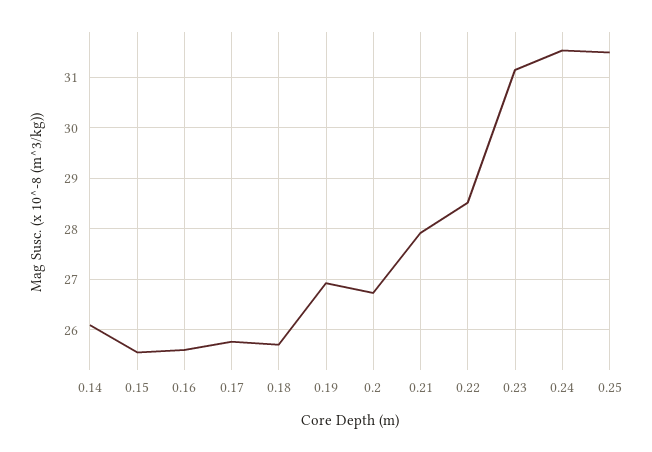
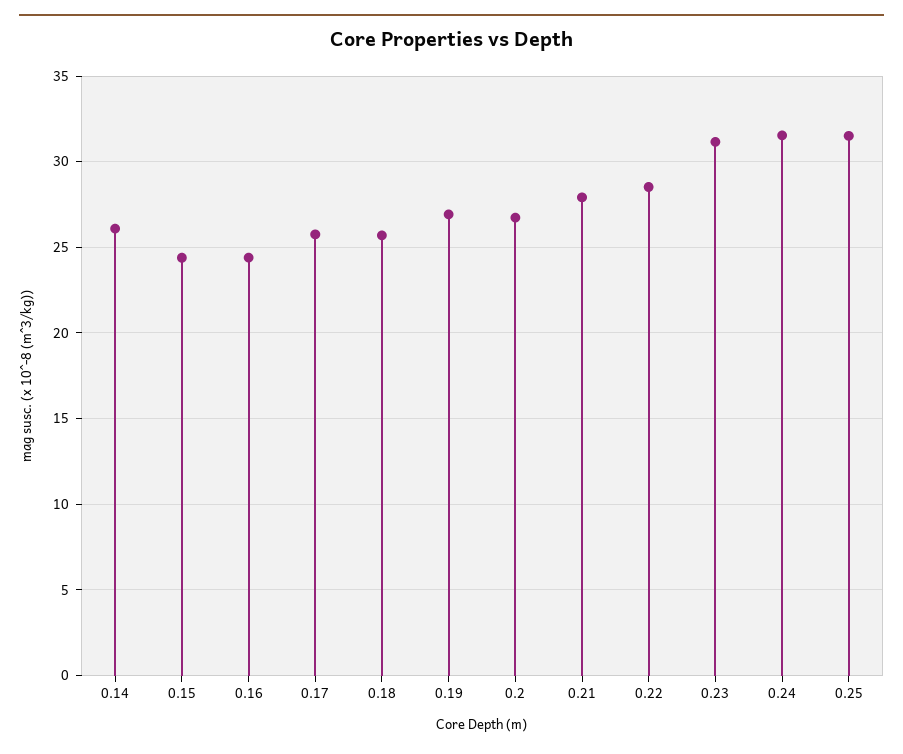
0.15: 25.6 -> 24.5
0.16: 25.6 -> 24.5

